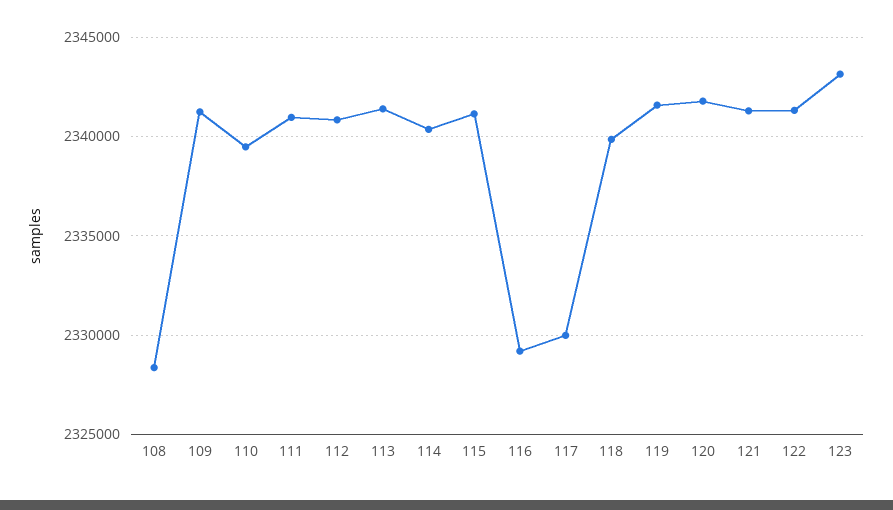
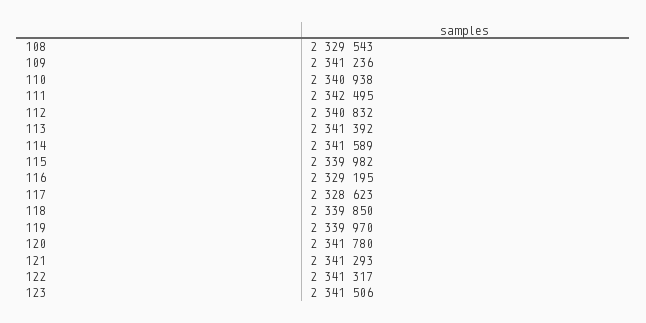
108: 2328500 -> 2329543
110: 2339500 -> 2340938
111: 2341000 -> 2342495
114: 2340500 -> 2341589
115: 2341000 -> 2339982
117: 2330000 -> 2328623
119: 2341500 -> 2339970
123: 2343000 -> 2341506

